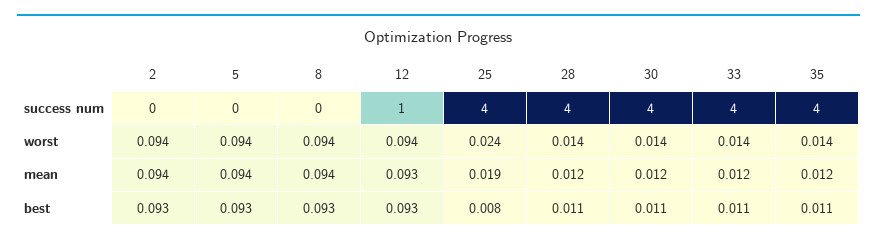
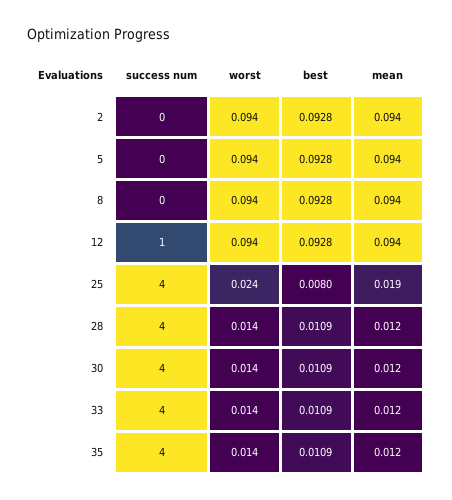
12, mean: 0.093 -> 0.094

